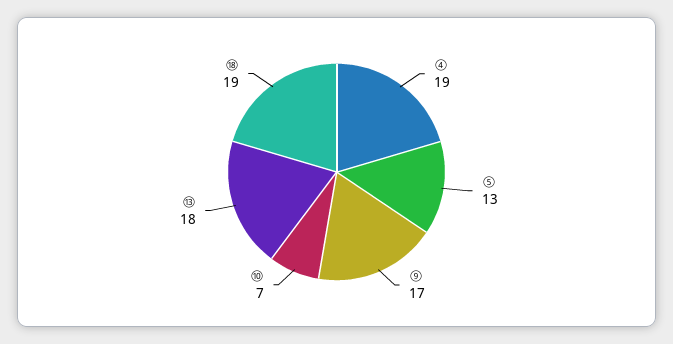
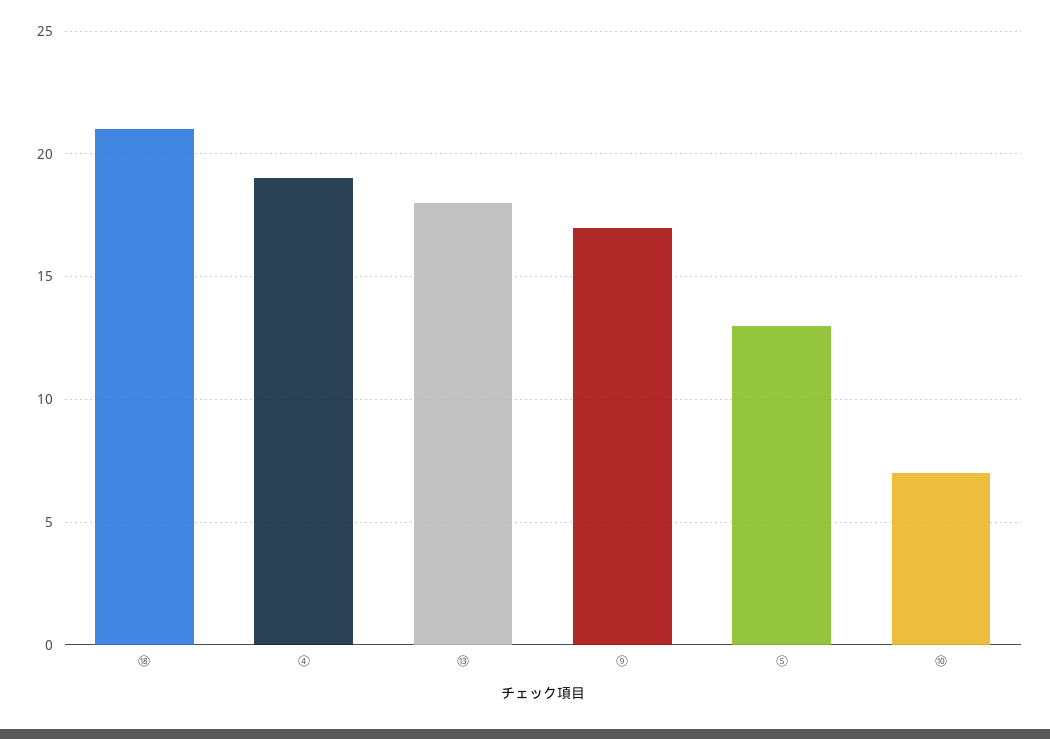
⑱: 19 -> 21

